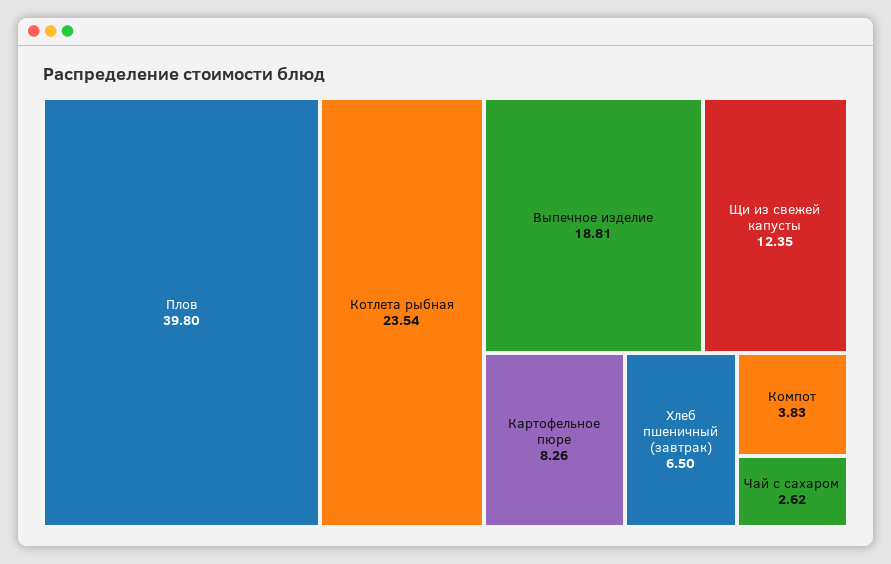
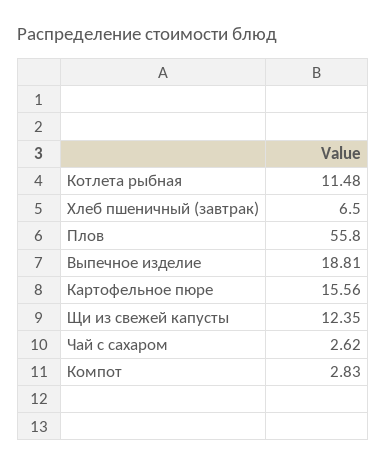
Плов: 39.8 -> 55.8
Котлета рыбная: 23.54 -> 11.48
Картофельное пюре: 8.26 -> 15.56
Компот: 3.83 -> 2.83

